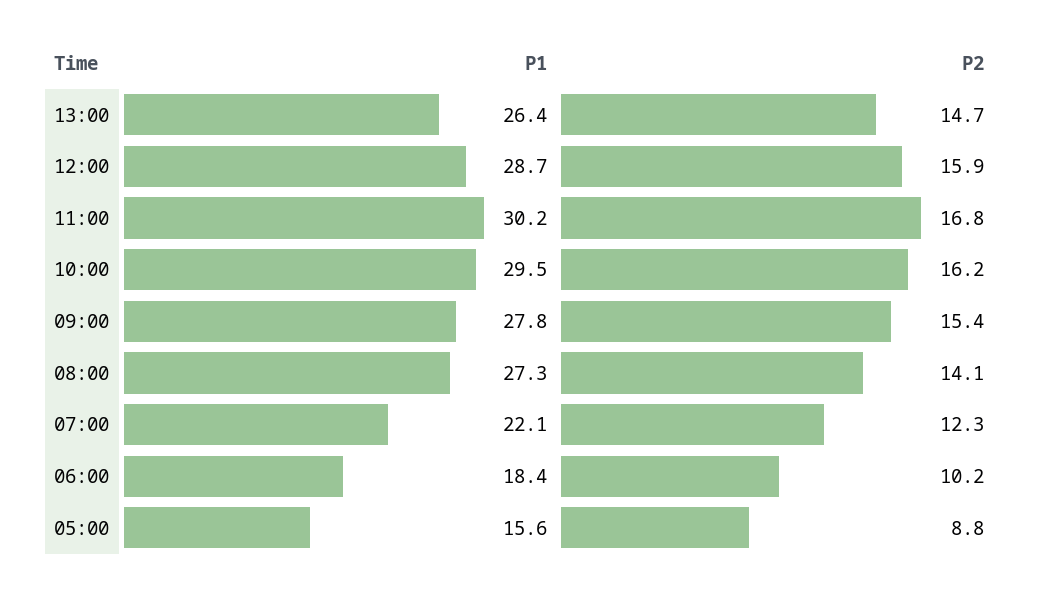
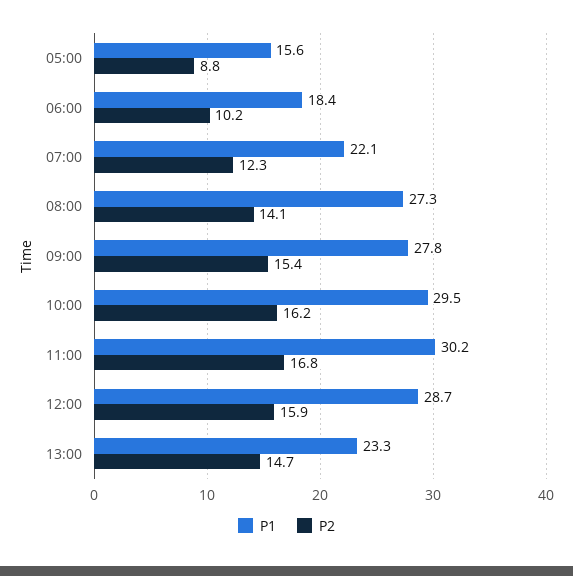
P1, 13:00: 26.4 -> 23.3

